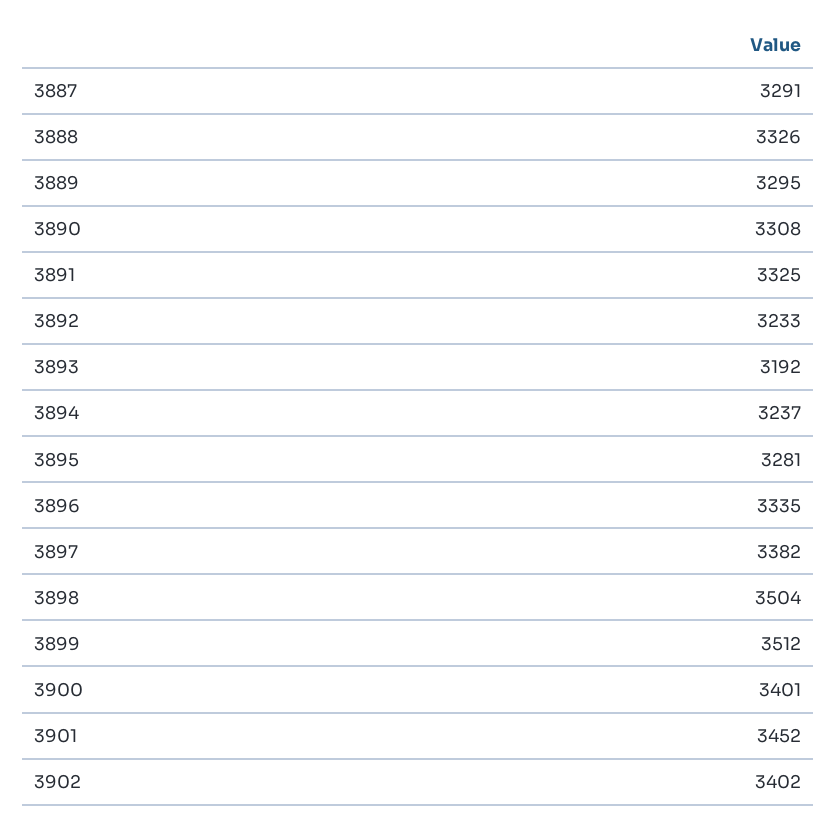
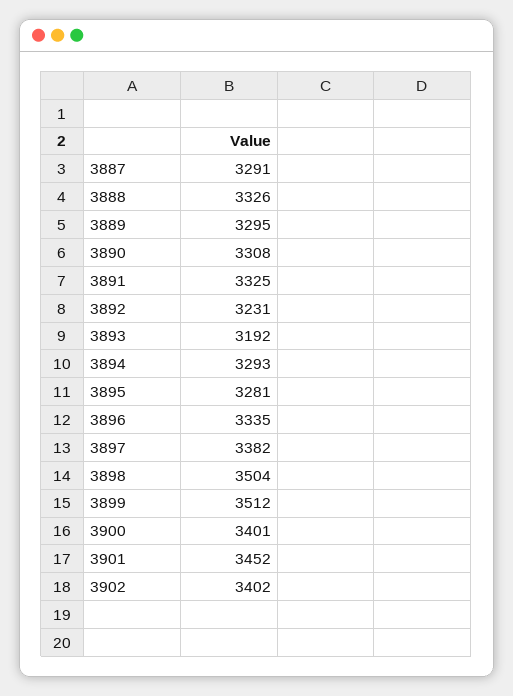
3892: 3233 -> 3231
3894: 3237 -> 3293

